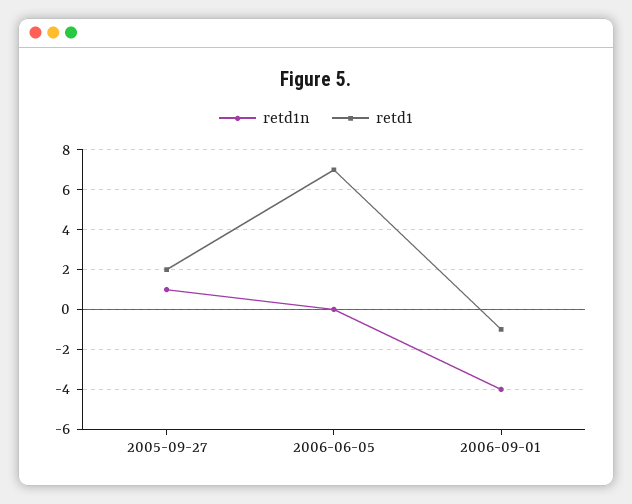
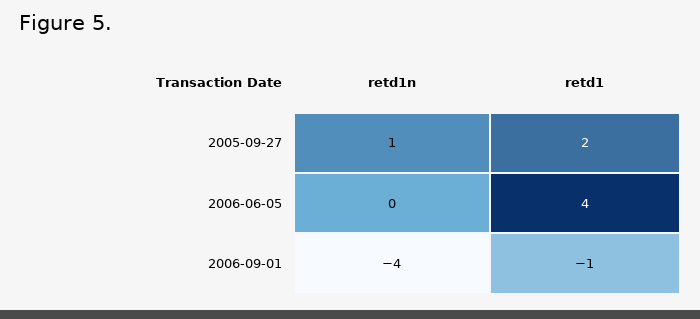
retd1, 2006-06-05: 7 -> 4

